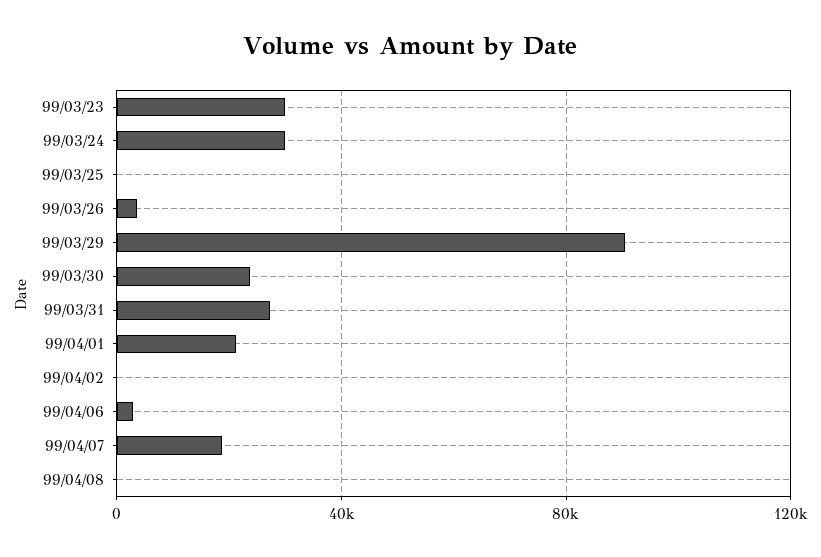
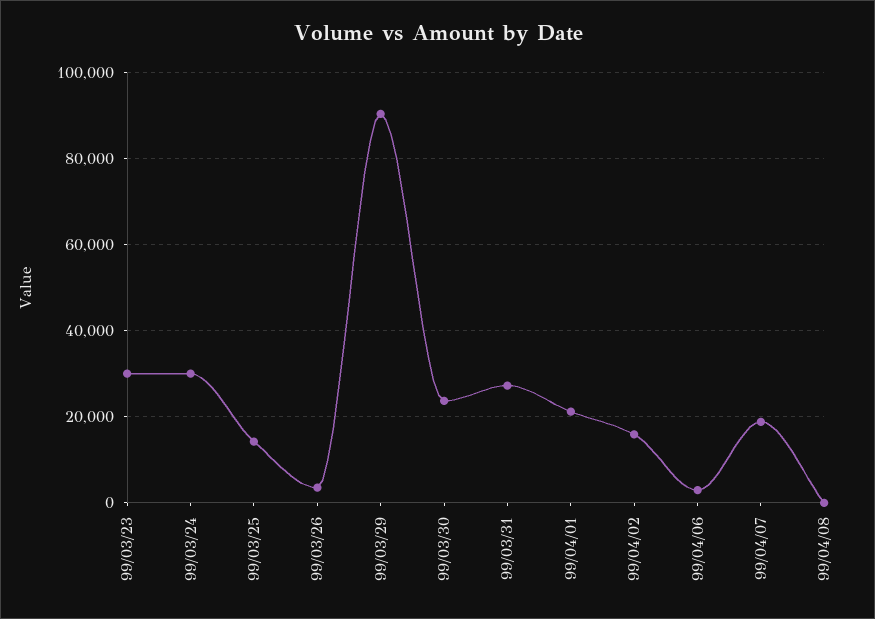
99/03/25: 0 -> 14000
99/04/02: 0 -> 16000

